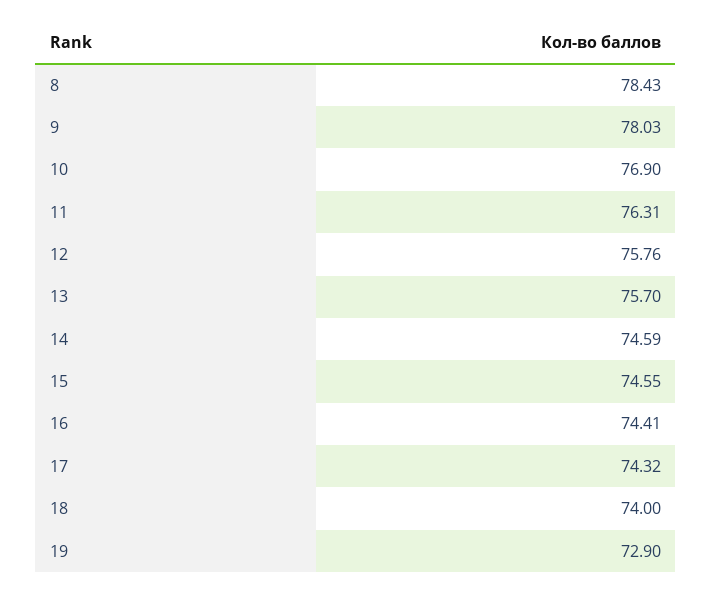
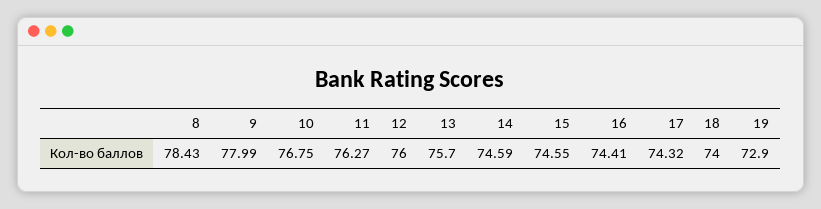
9: 78.03 -> 77.99
10: 76.9 -> 76.75
11: 76.31 -> 76.27
12: 75.76 -> 76

